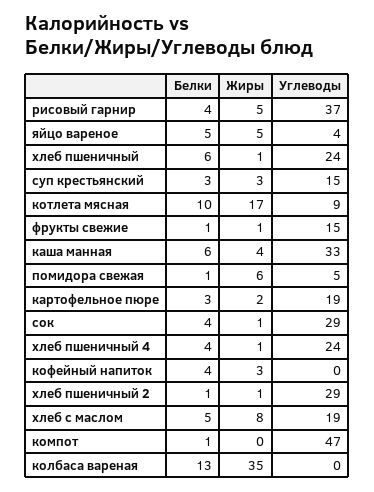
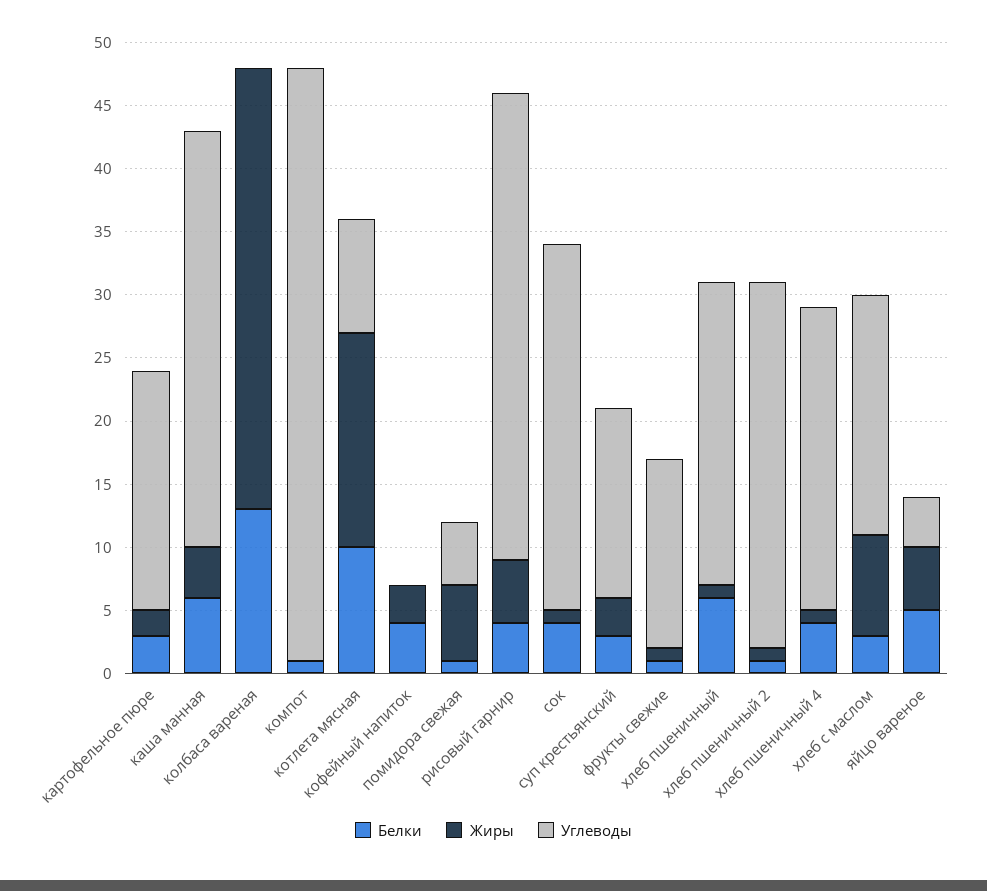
Белки, хлеб с маслом: 5 -> 3

